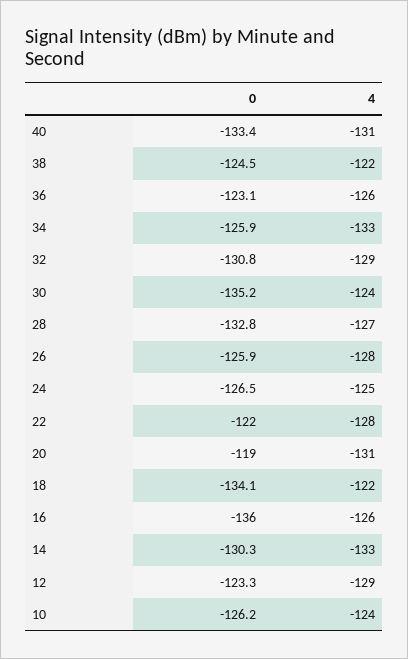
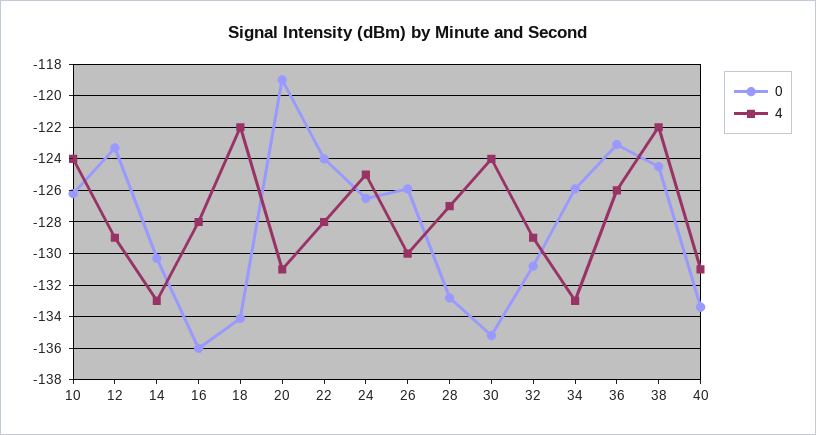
4, 26: -128 -> -130
0, 22: -122 -> -124
4, 16: -126 -> -128

